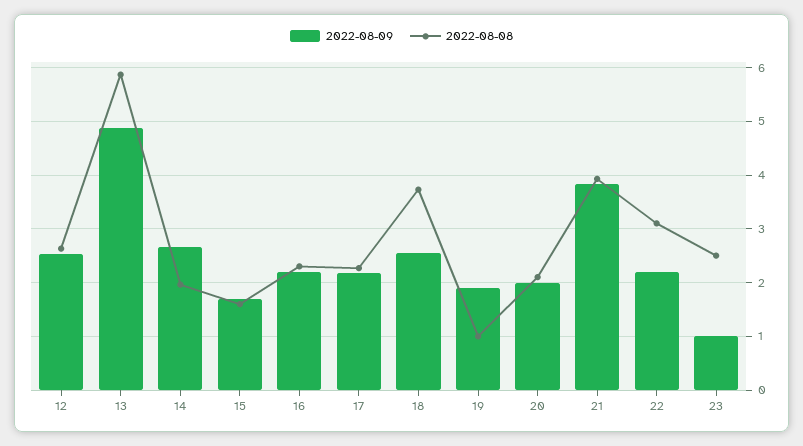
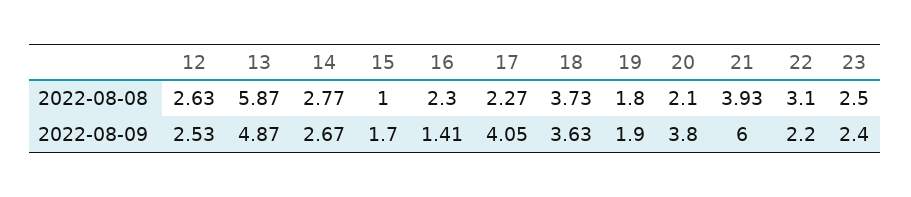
2022-08-08, 14: 2 -> 2.77
2022-08-08, 15: 1.6 -> 1
2022-08-09, 16: 2.2 -> 1.41
2022-08-09, 17: 2.2 -> 4.05
2022-08-09, 18: 2.6 -> 3.63
2022-08-08, 19: 1 -> 1.8
2022-08-09, 20: 2 -> 3.8
2022-08-09, 21: 3.8 -> 6
2022-08-09, 23: 1 -> 2.4

